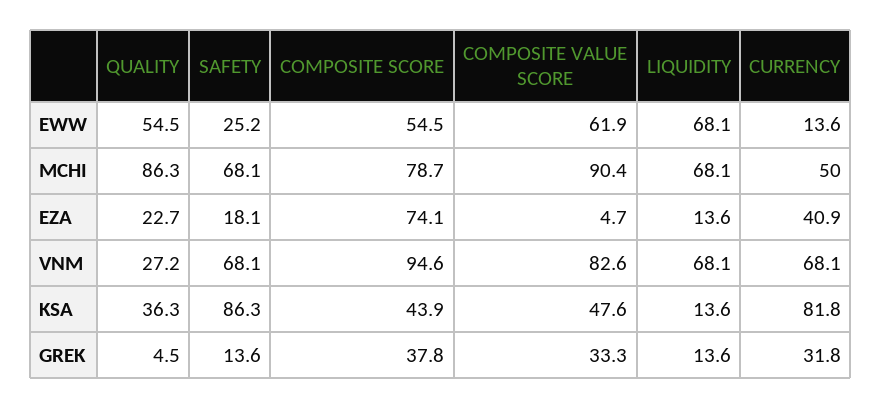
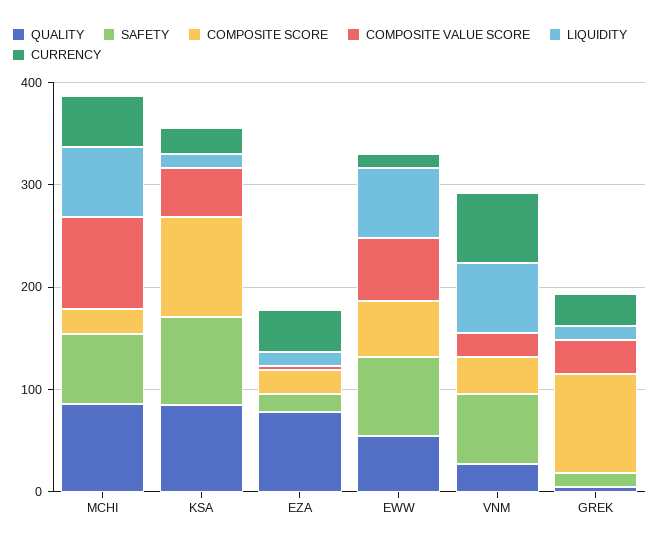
SAFETY, EWW: 25.2 -> 80
COMPOSITE SCORE, MCHI: 78.7 -> 20
QUALITY, EZA: 22.7 -> 80
COMPOSITE SCORE, EZA: 74.1 -> 20
COMPOSITE SCORE, VNM: 94.6 -> 40
COMPOSITE VALUE SCORE, VNM: 82.6 -> 20
QUALITY, KSA: 36.3 -> 80
COMPOSITE SCORE, KSA: 43.9 -> 100
CURRENCY, KSA: 81.8 -> 20
COMPOSITE SCORE, GREK: 37.8 -> 100

